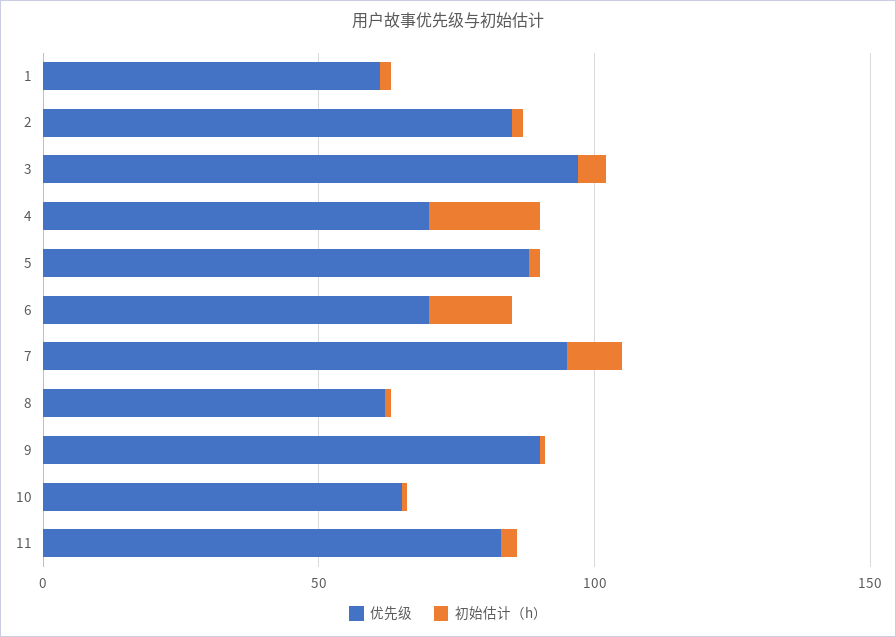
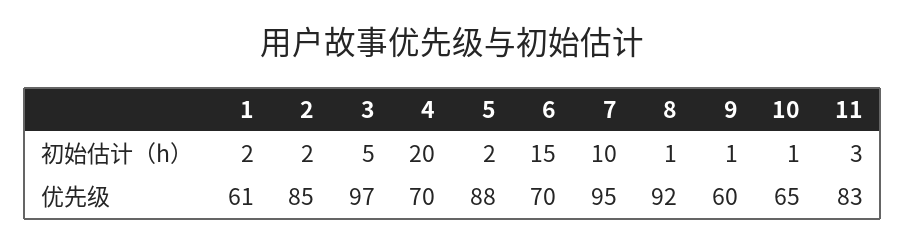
优先级, 8: 60 -> 92
优先级, 9: 90 -> 60

